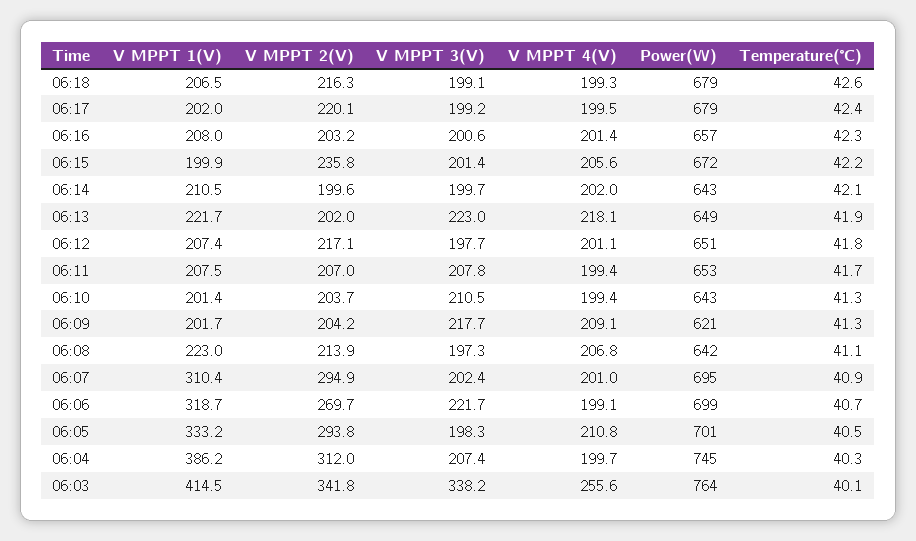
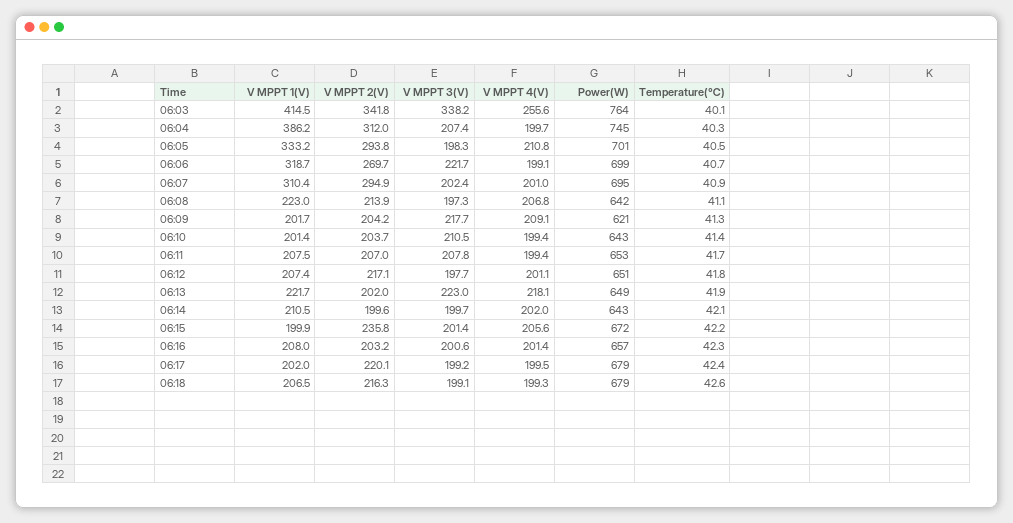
Temperature(℃), 06:10: 41.3 -> 41.4

